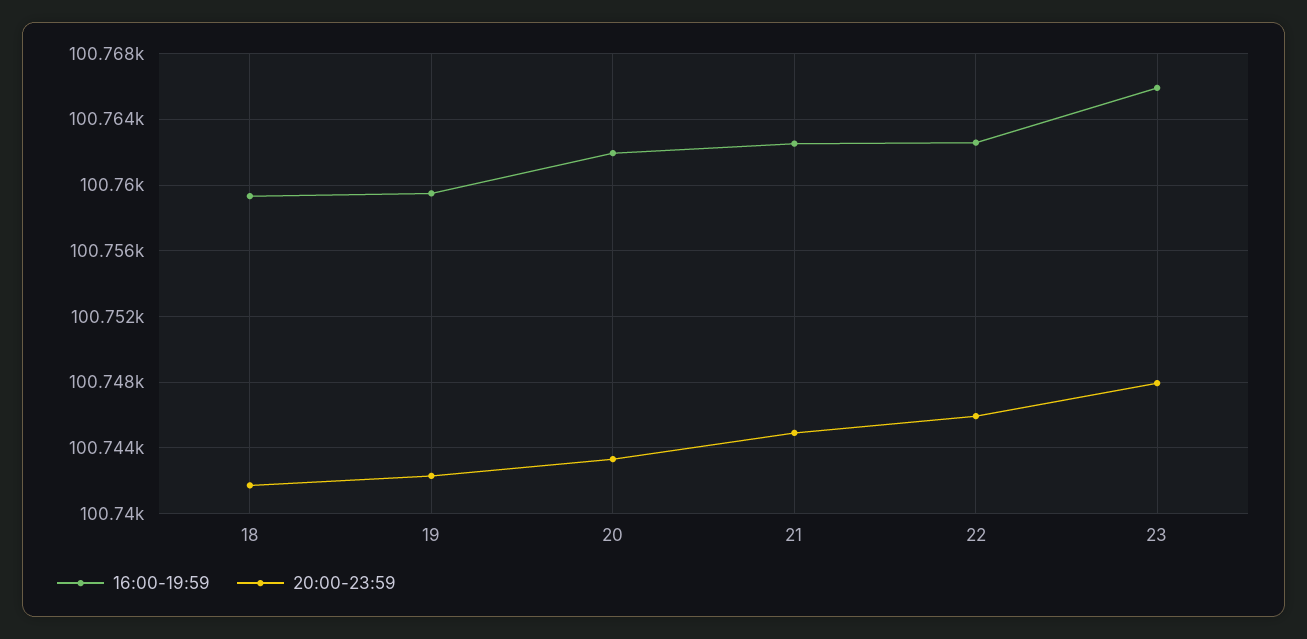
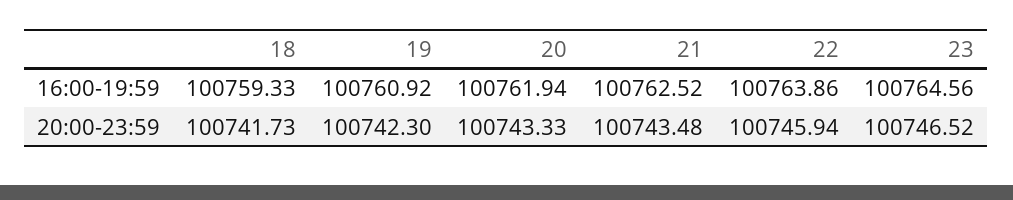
16:00-19:59, 19: 100759.5 -> 100760.92
20:00-23:59, 21: 100745 -> 100743.48
16:00-19:59, 22: 100762.5 -> 100763.86
16:00-19:59, 23: 100766 -> 100764.56
20:00-23:59, 23: 100748 -> 100746.52

